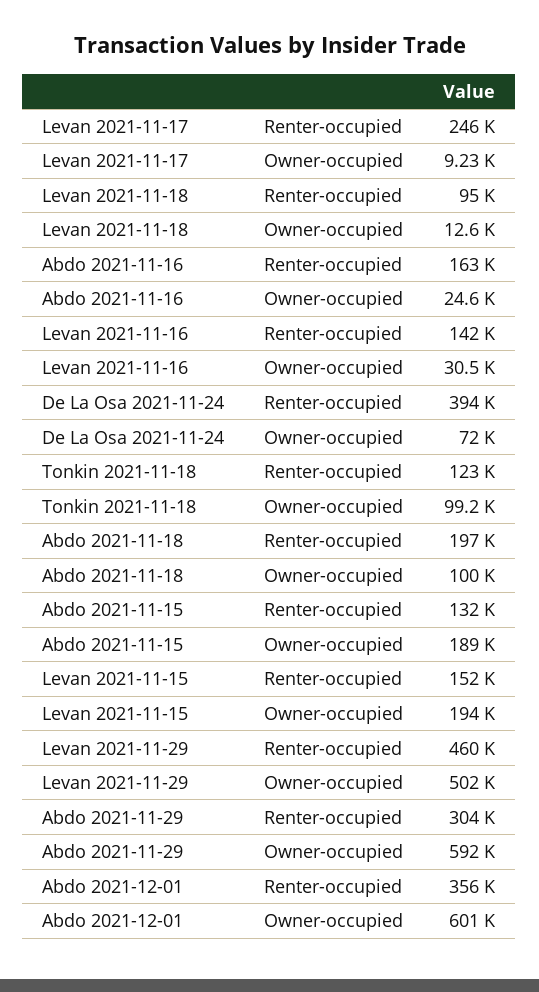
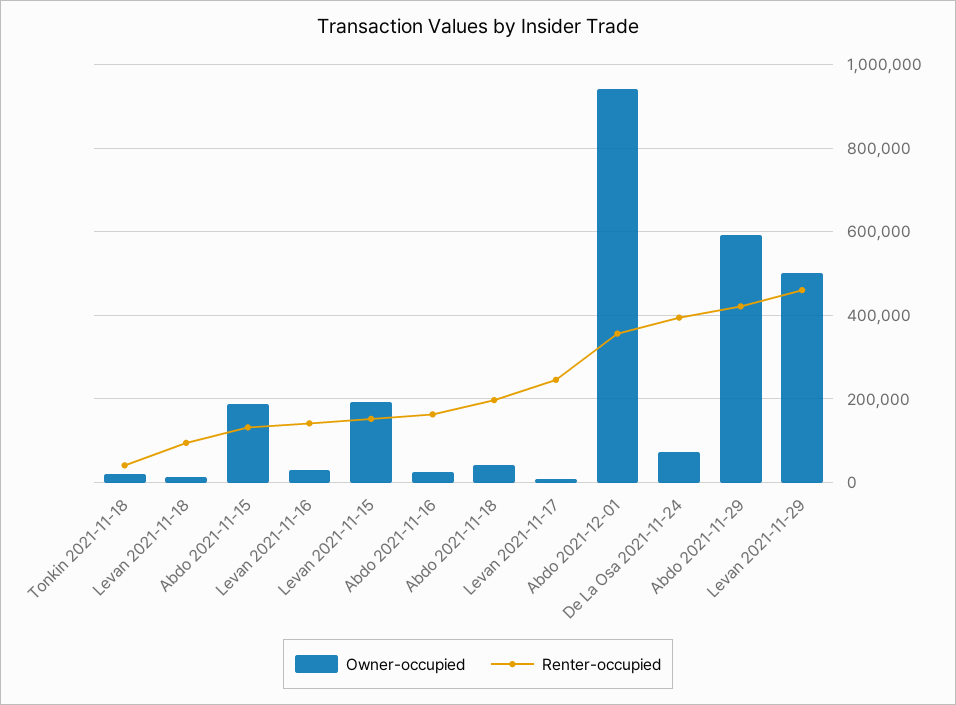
Renter-occupied, Tonkin 2021-11-18: 123000 -> 40000
Owner-occupied, Tonkin 2021-11-18: 99200 -> 20000
Owner-occupied, Abdo 2021-11-18: 100000 -> 40000
Renter-occupied, Abdo 2021-11-29: 304000 -> 420000
Owner-occupied, Abdo 2021-12-01: 601000 -> 940000

